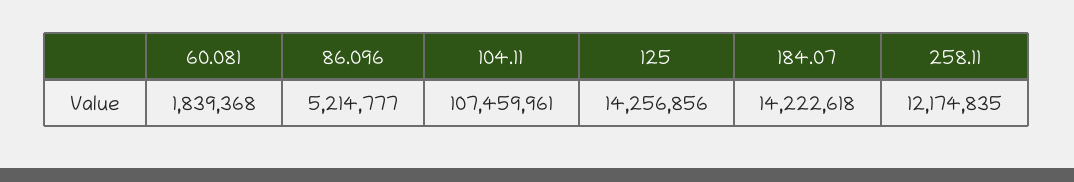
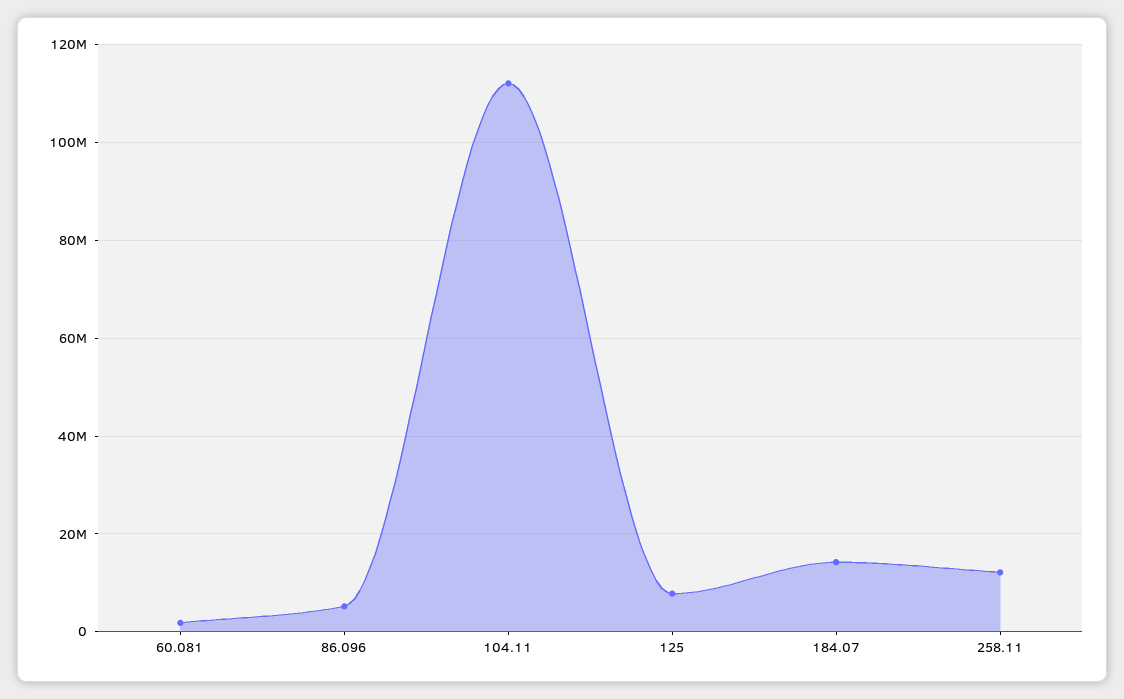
104.11: 107459961 -> 112000000
125: 14256856 -> 8000000

